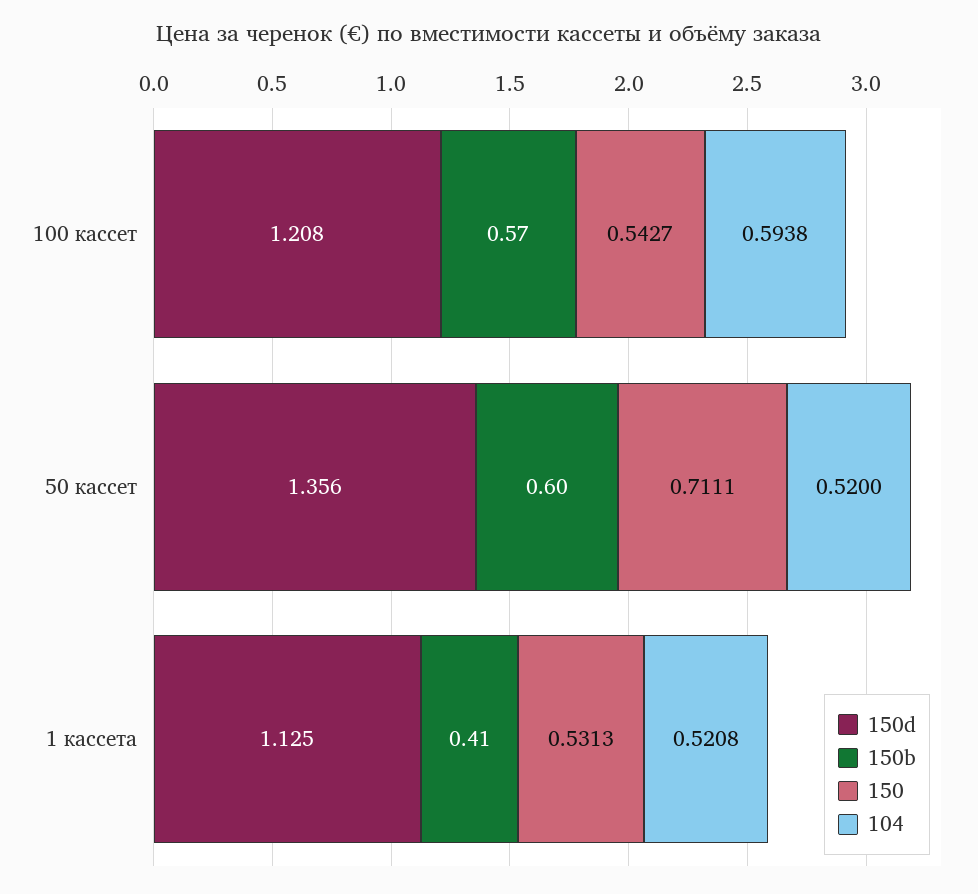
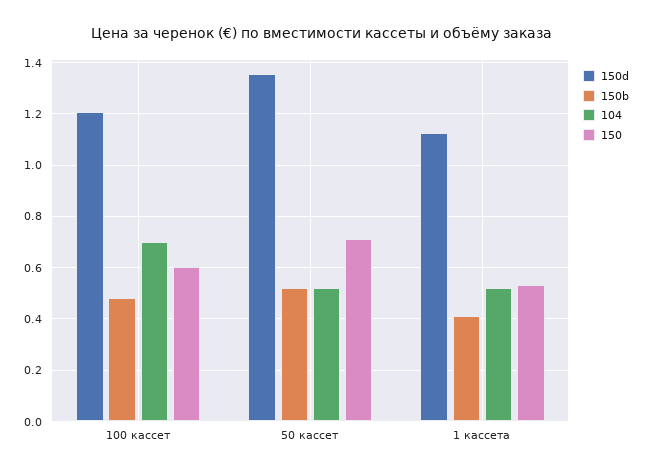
150b, 100 кассет: 0.57 -> 0.475
150, 100 кассет: 0.5427 -> 0.6
104, 100 кассет: 0.5938 -> 0.7
150b, 50 кассет: 0.6 -> 0.525

